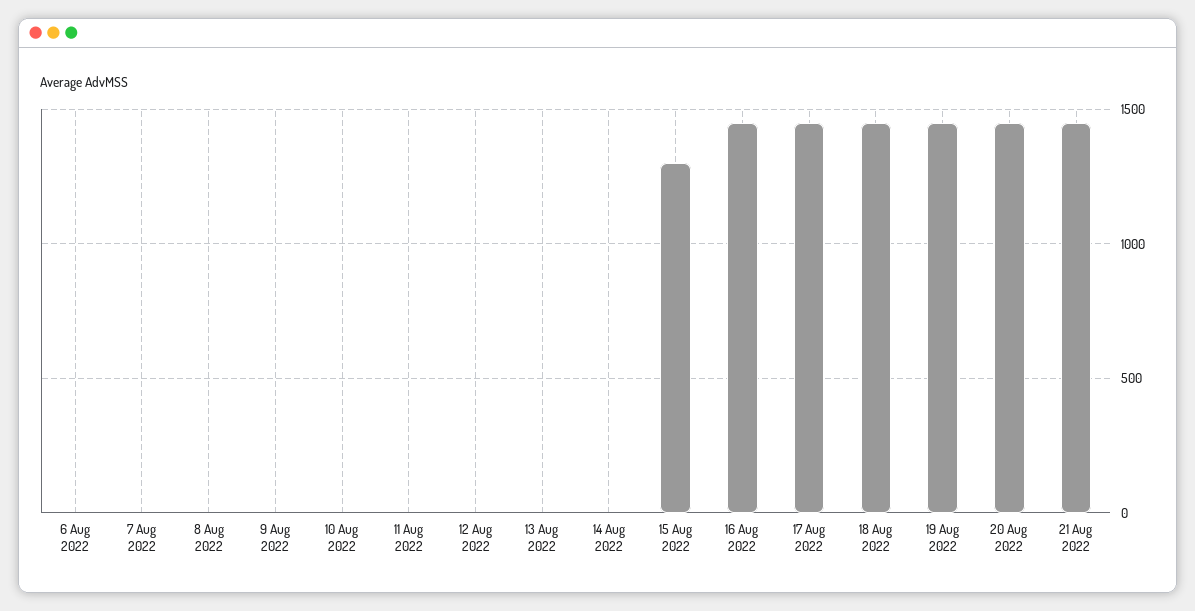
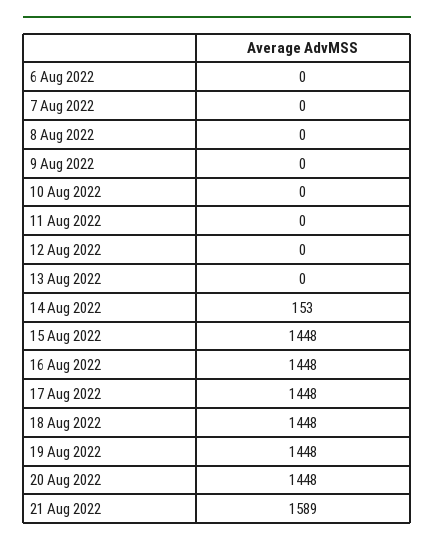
14 Aug 2022: 0 -> 153
15 Aug 2022: 1300 -> 1448
21 Aug 2022: 1450 -> 1589

